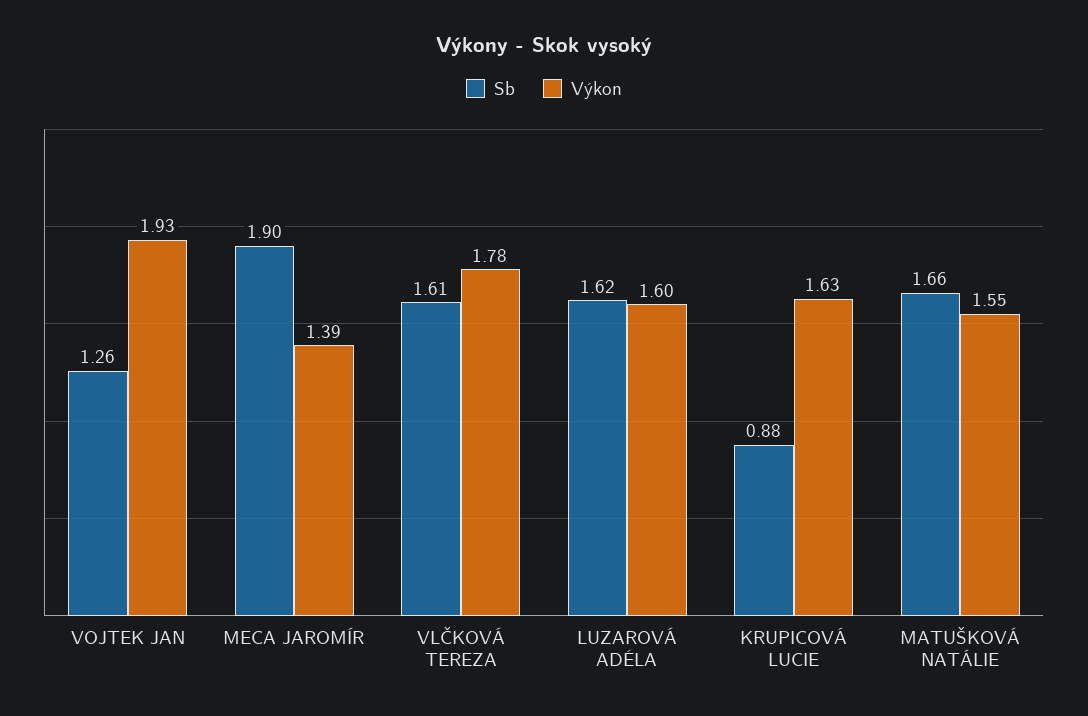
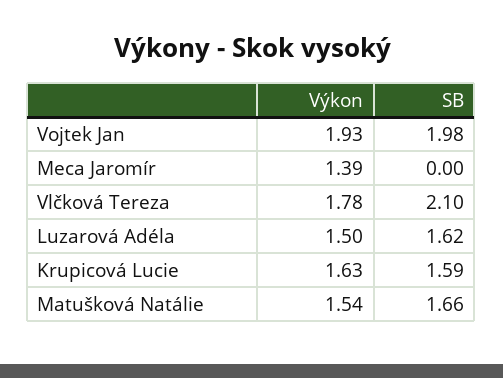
Sb, VOJTEK JAN: 1.26 -> 1.98
Sb, MECA JAROMÍR: 1.9 -> 0
Sb, VLČKOVÁ TEREZA: 1.61 -> 2.1
Výkon, LUZAROVÁ ADÉLA: 1.6 -> 1.5
Sb, KRUPICOVÁ LUCIE: 0.88 -> 1.59
Výkon, MATUŠKOVÁ NATÁLIE: 1.55 -> 1.54

